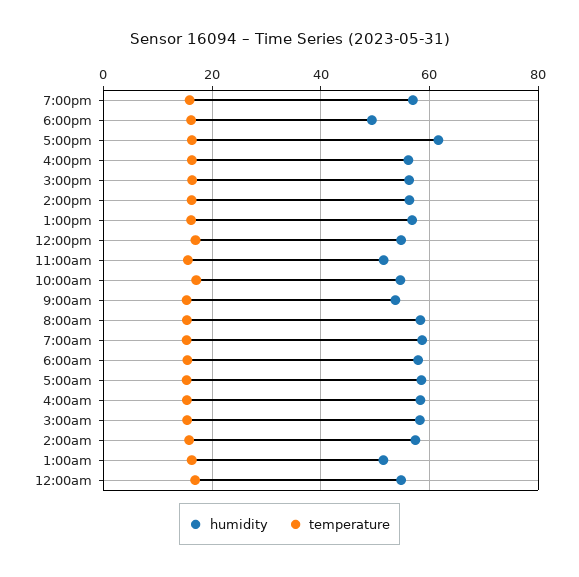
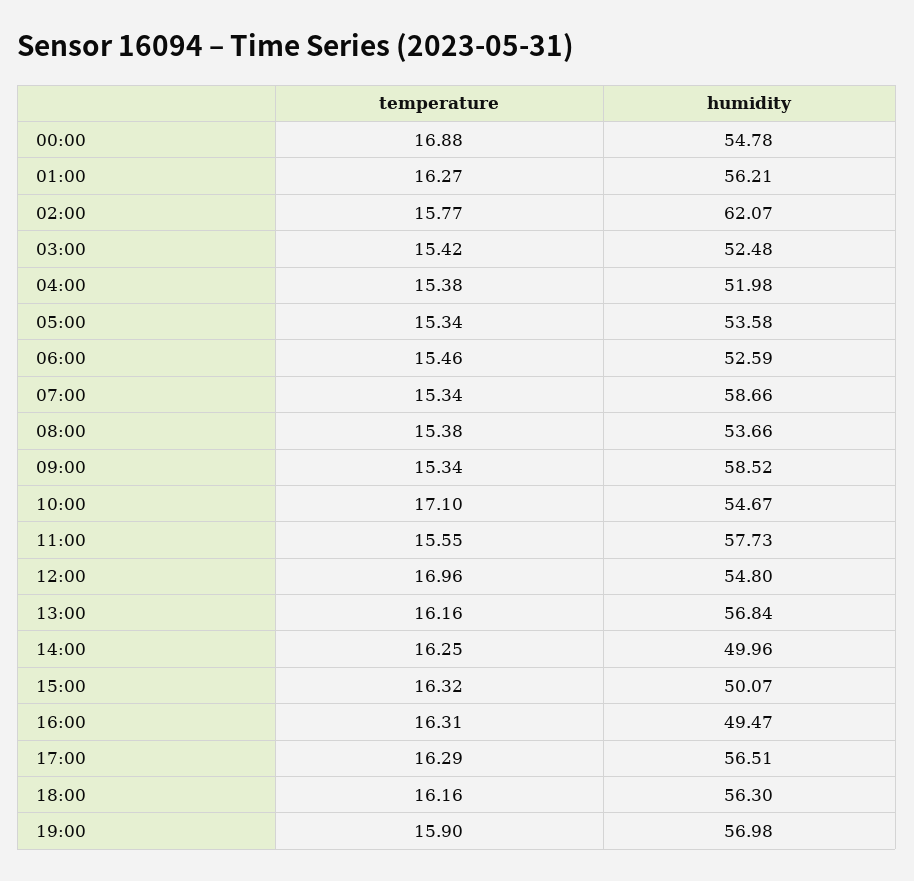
humidity, 6:00pm: 50 -> 56.3
humidity, 5:00pm: 62 -> 56.51
humidity, 4:00pm: 56 -> 49.47
humidity, 3:00pm: 56 -> 50.07
humidity, 2:00pm: 56 -> 49.96
humidity, 11:00am: 52 -> 57.73
humidity, 9:00am: 54 -> 58.52
humidity, 8:00am: 58 -> 53.66
humidity, 6:00am: 58 -> 52.59
humidity, 5:00am: 58 -> 53.58
humidity, 4:00am: 58 -> 51.98
humidity, 3:00am: 58 -> 52.48
humidity, 2:00am: 58 -> 62.07
humidity, 1:00am: 52 -> 56.21

